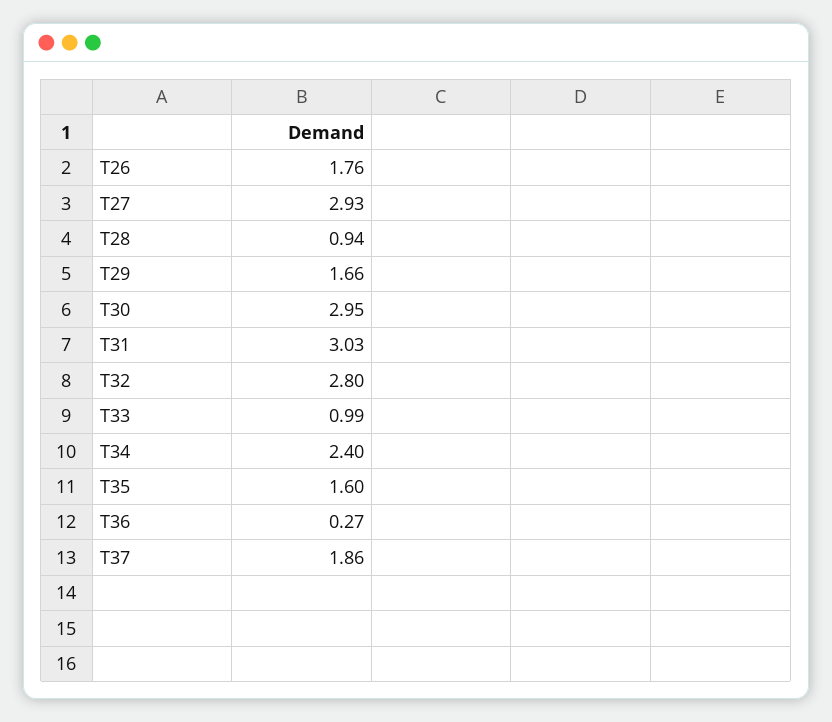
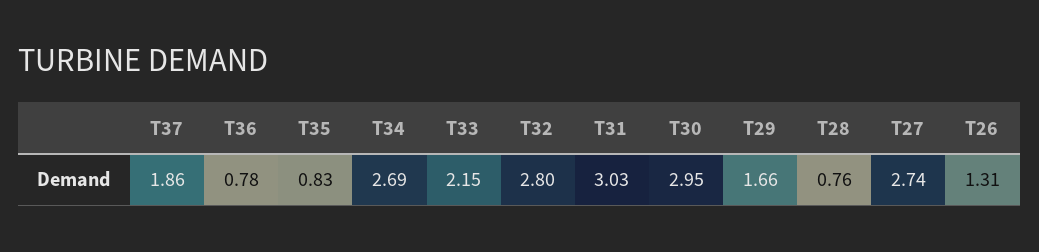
T26: 1.76 -> 1.31
T27: 2.93 -> 2.74
T28: 0.94 -> 0.76
T33: 0.99 -> 2.15
T34: 2.4 -> 2.69
T35: 1.6 -> 0.83
T36: 0.27 -> 0.78

